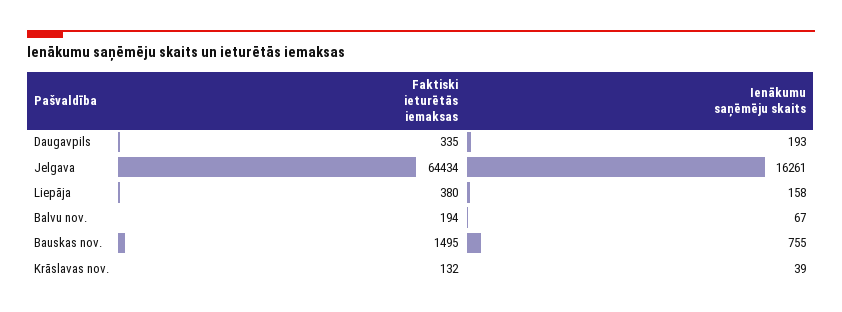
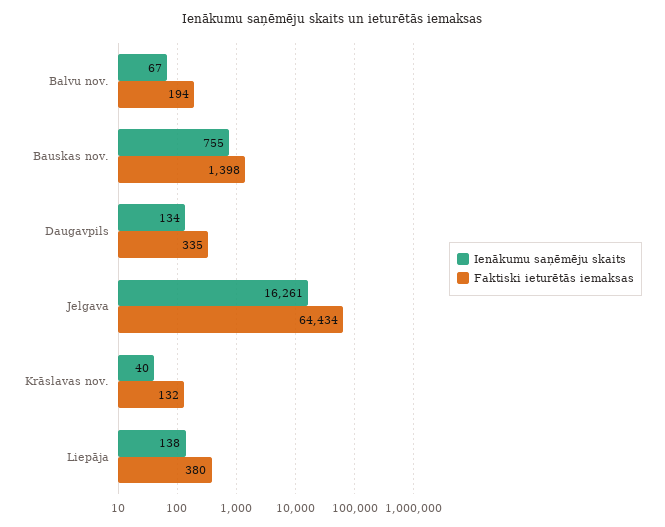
Ienākumu saņēmēju skaits, Daugavpils: 193 -> 134
Ienākumu saņēmēju skaits, Liepāja: 158 -> 138
Faktiski ieturētās iemaksas, Bauskas nov.: 1495 -> 1398
Ienākumu saņēmēju skaits, Krāslavas nov.: 39 -> 40

